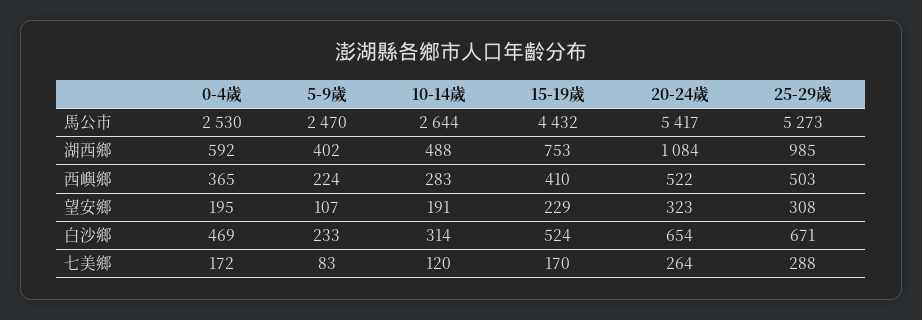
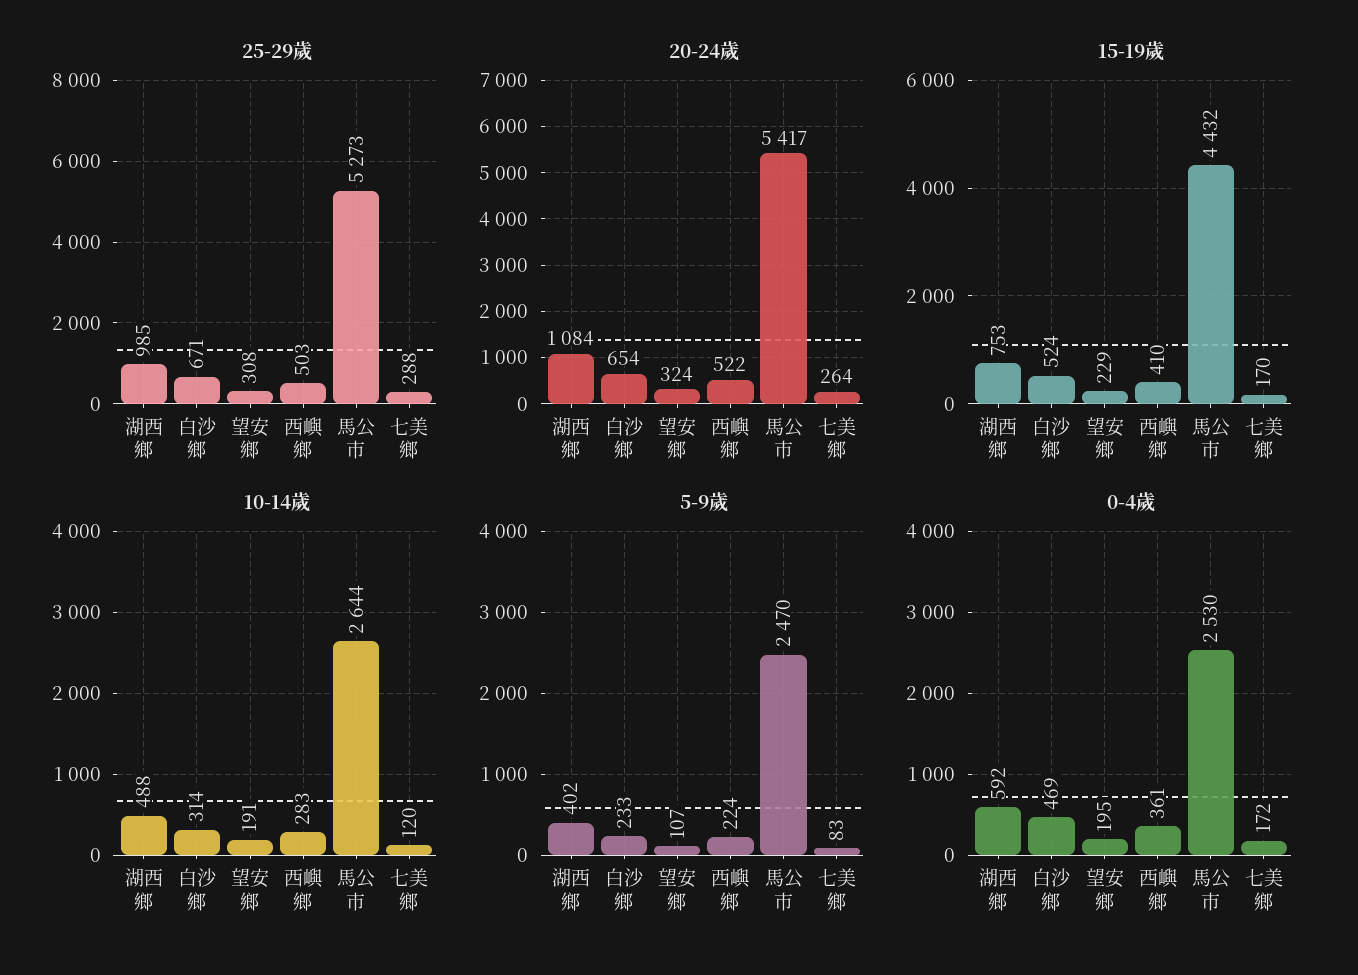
0-4歲, 西嶼鄉: 365 -> 361
20-24歲, 望安鄉: 323 -> 324

